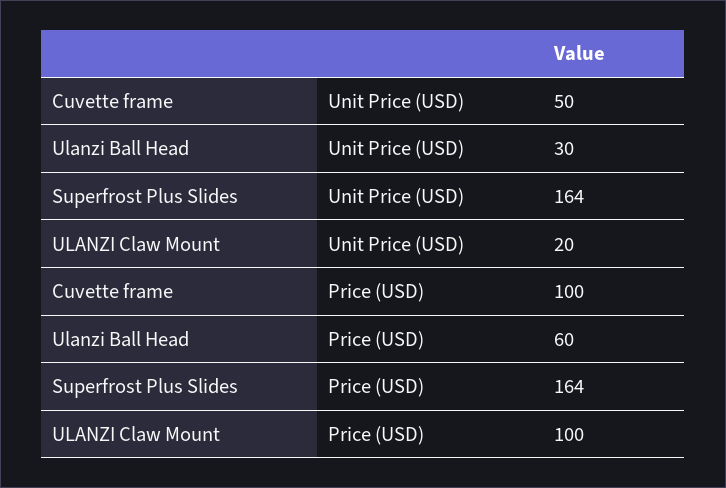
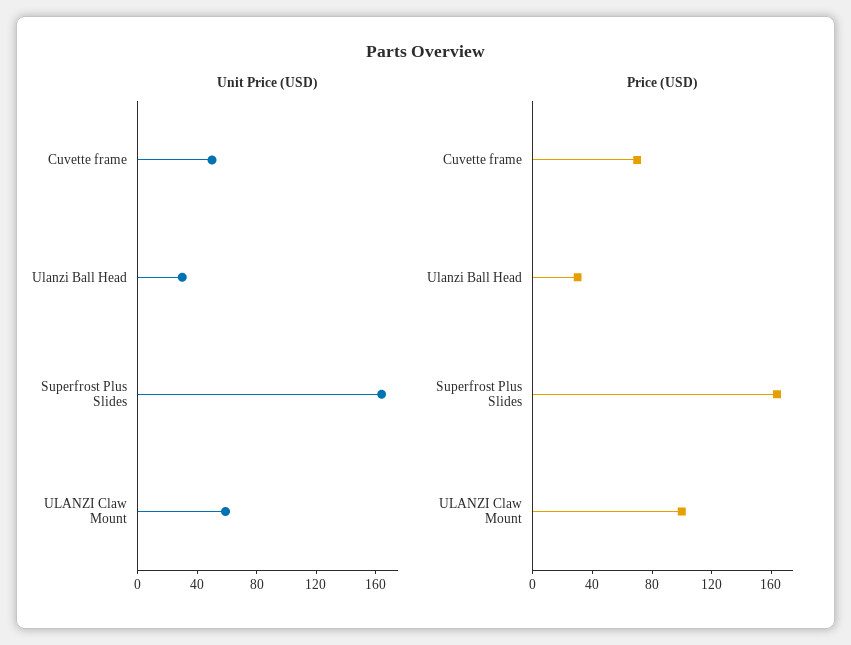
Unit Price (USD), ULANZI Claw Mount: 20 -> 60
Price (USD), Cuvette frame: 100 -> 70
Price (USD), Ulanzi Ball Head: 60 -> 30

